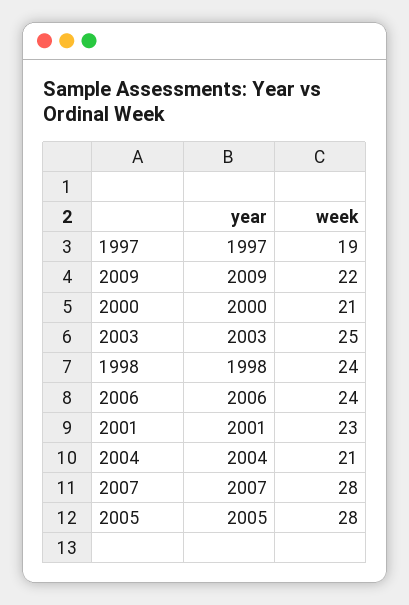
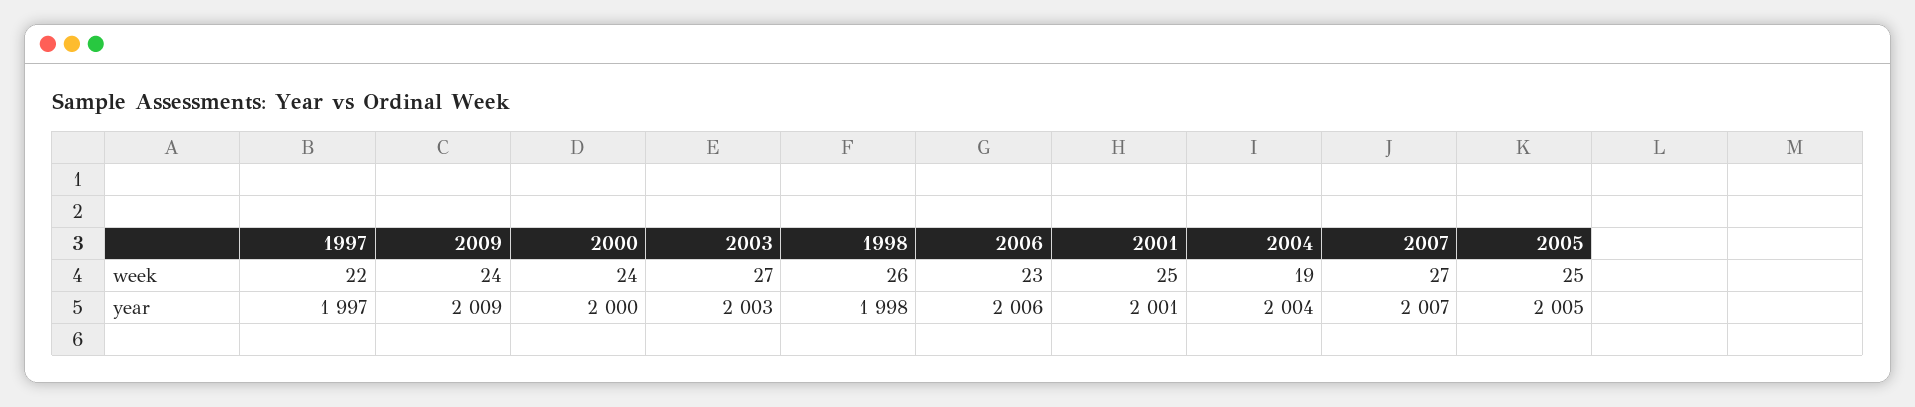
week, 1997: 19 -> 22
week, 2009: 22 -> 24
week, 2000: 21 -> 24
week, 2003: 25 -> 27
week, 1998: 24 -> 26
week, 2006: 24 -> 23
week, 2001: 23 -> 25
week, 2004: 21 -> 19
week, 2007: 28 -> 27
week, 2005: 28 -> 25

